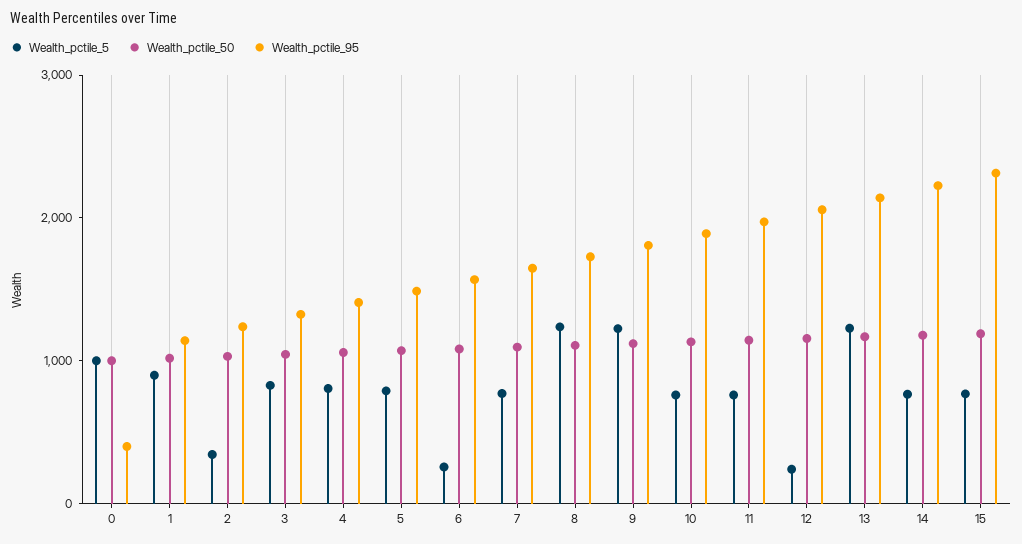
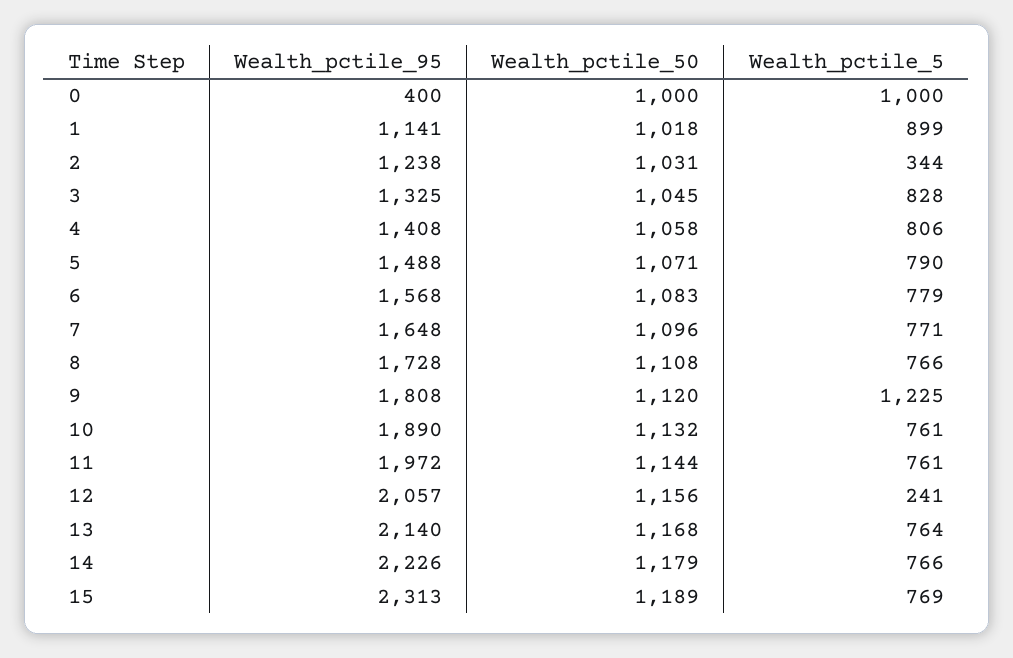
Wealth_pctile_5, 6: 200 -> 779
Wealth_pctile_5, 8: 1200 -> 766
Wealth_pctile_5, 13: 1200 -> 764

